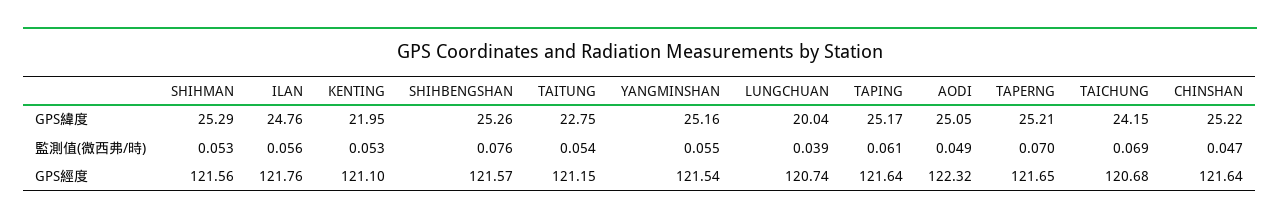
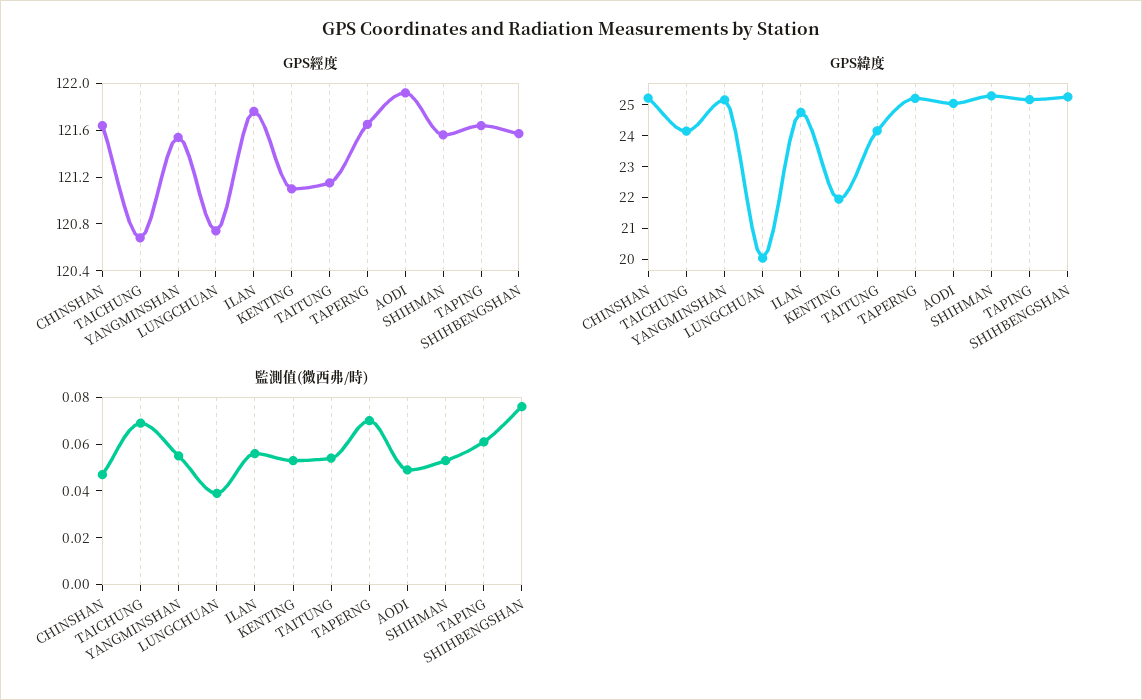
GPS緯度, TAITUNG: 22.75 -> 24
GPS經度, AODI: 122.32 -> 121.9

